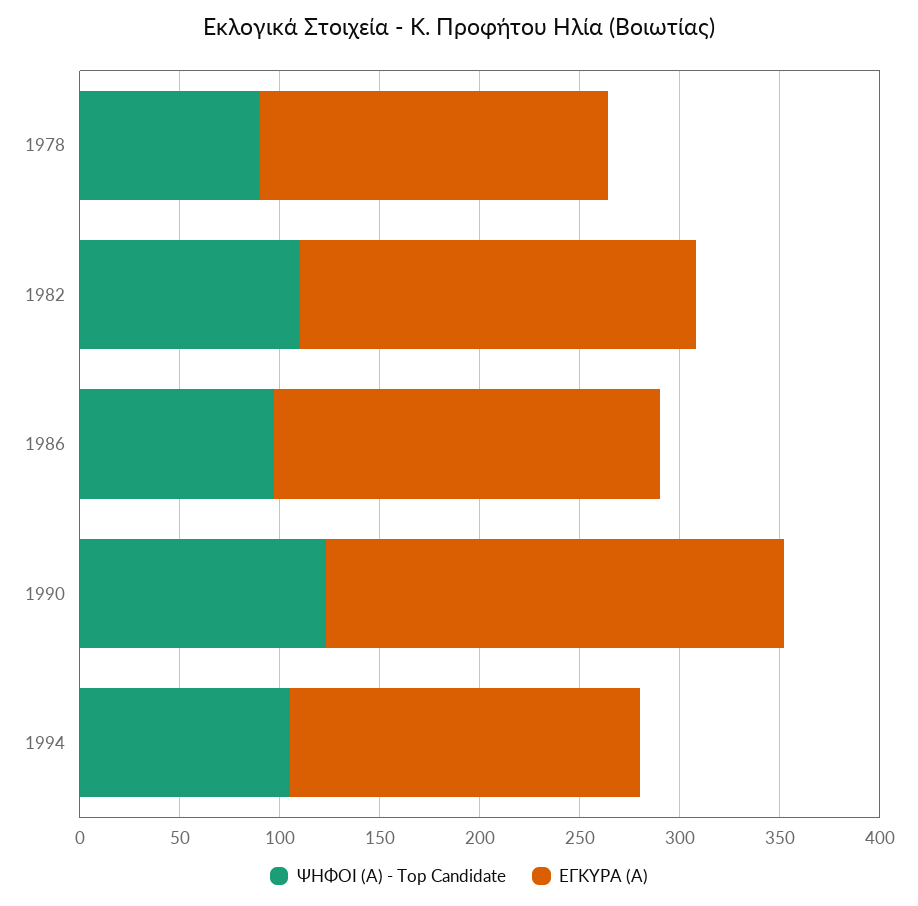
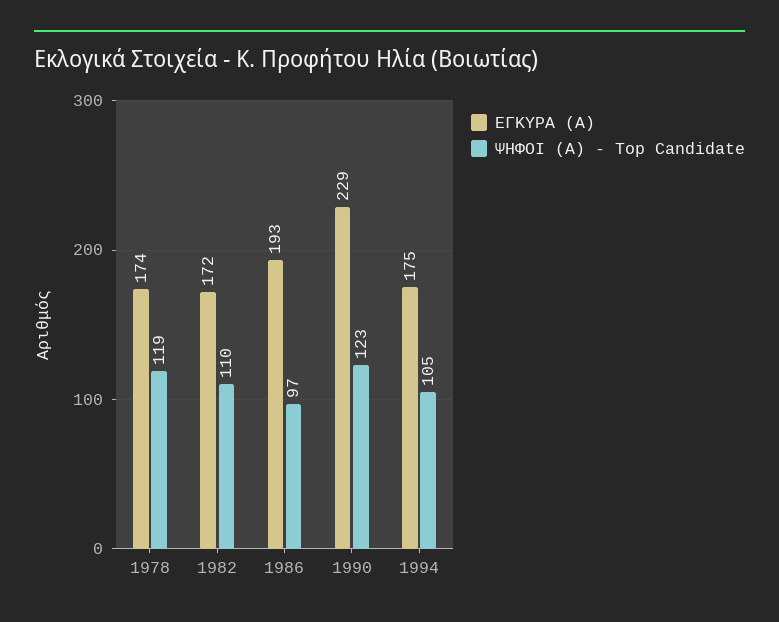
ΨΗΦΟΙ (Α) - Top Candidate, 1978: 90 -> 119
ΕΓΚΥΡΑ (Α), 1982: 200 -> 172

